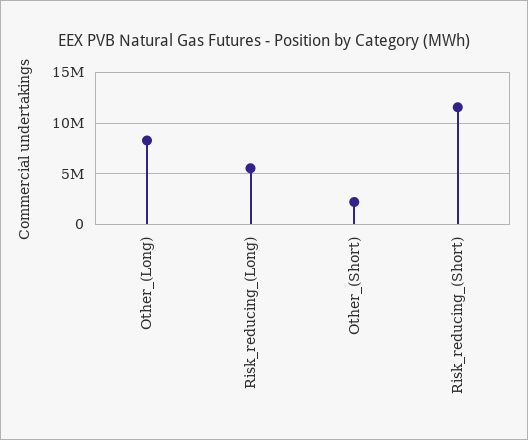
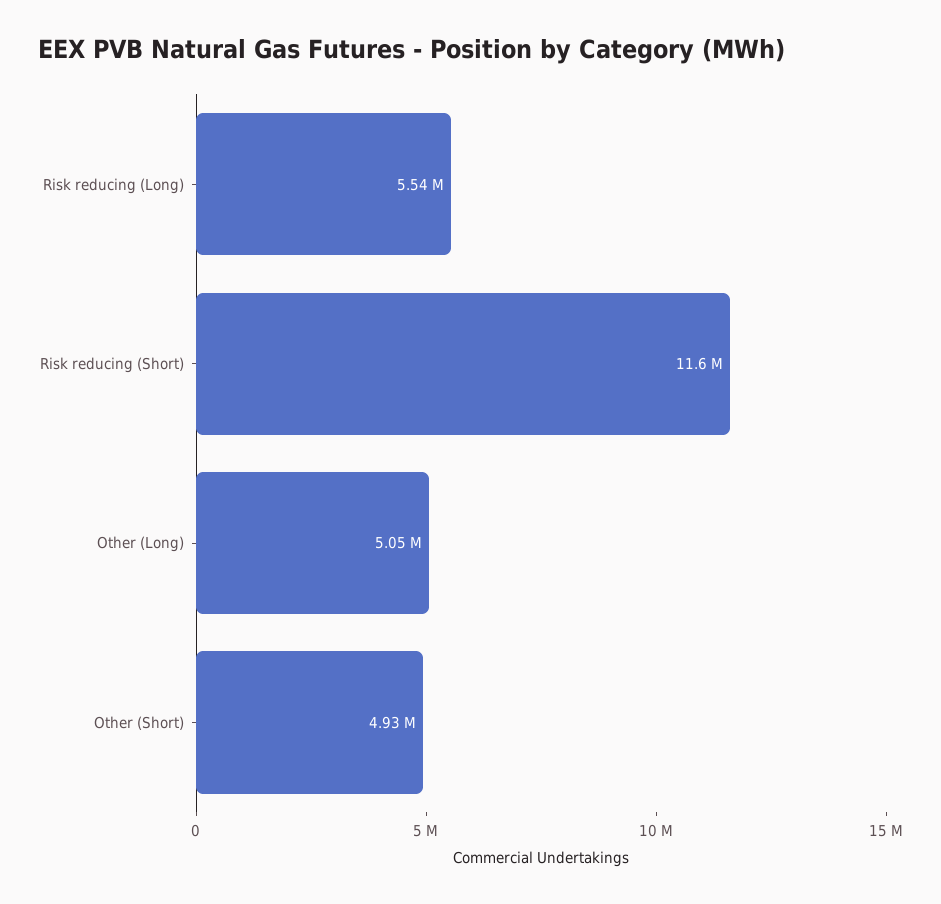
Other_(Long): 8000000 -> 5050000
Other_(Short): 2000000 -> 4930000

